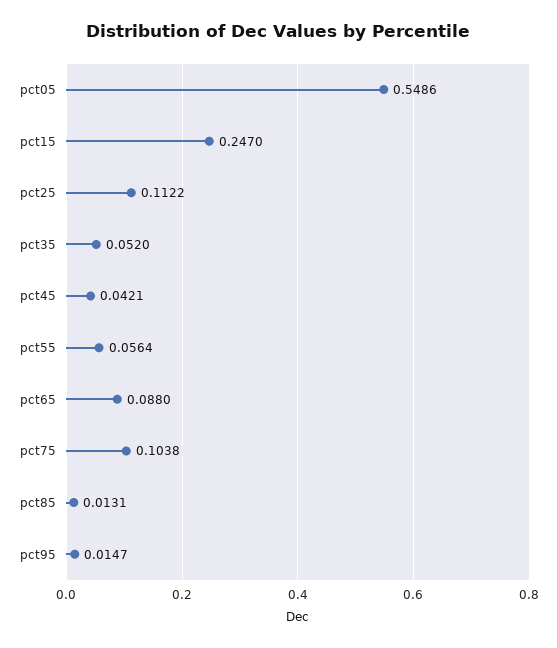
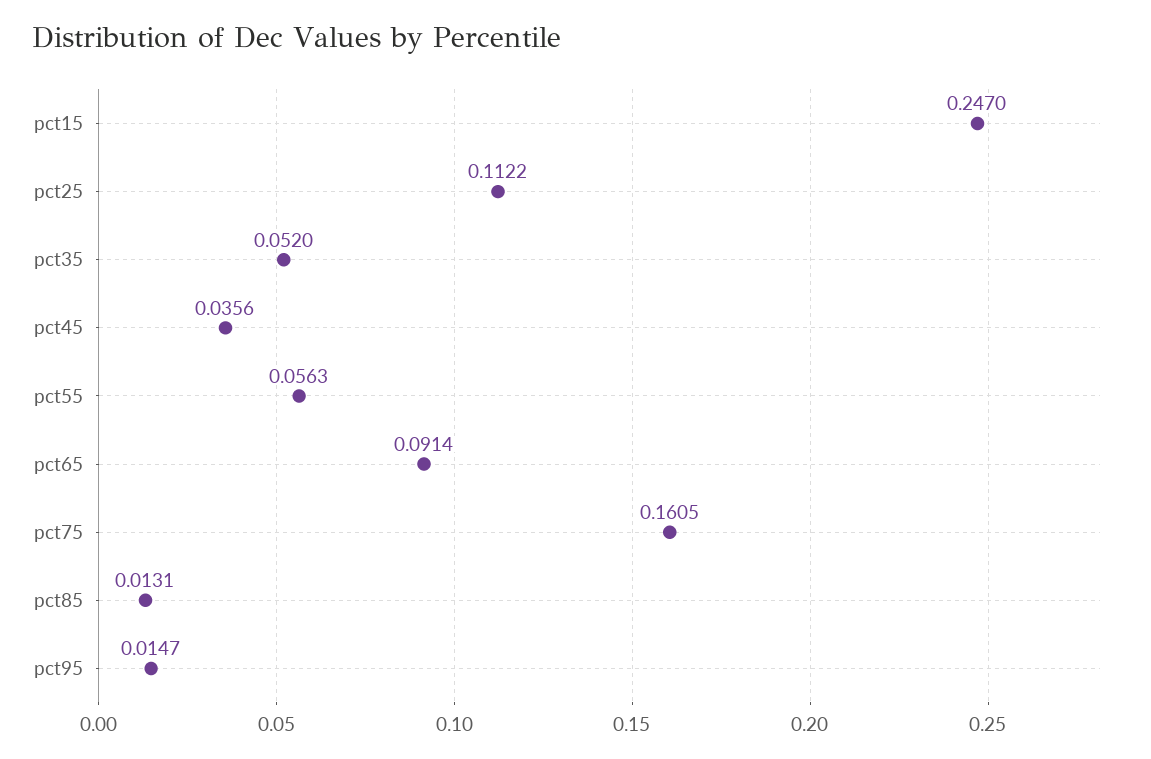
pct05: 0.5486 -> none
pct45: 0.0421 -> 0.0356
pct55: 0.0564 -> 0.0563
pct65: 0.088 -> 0.0914
pct75: 0.1038 -> 0.1605

